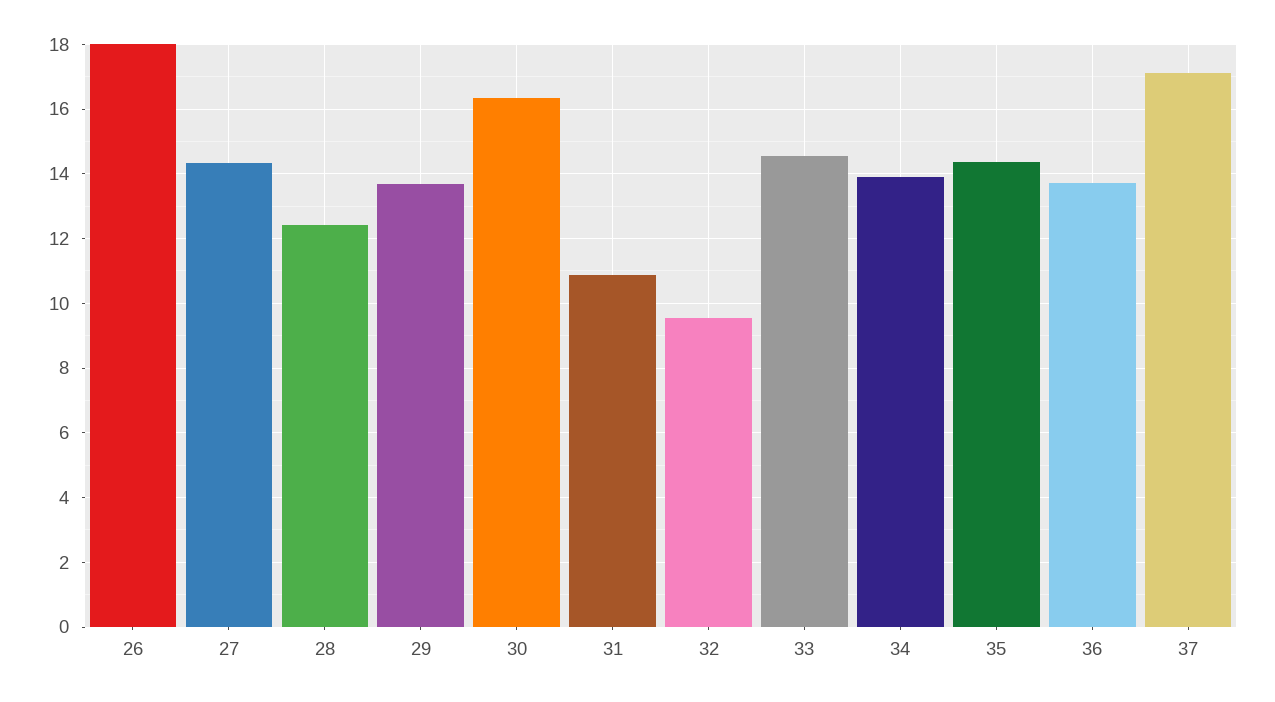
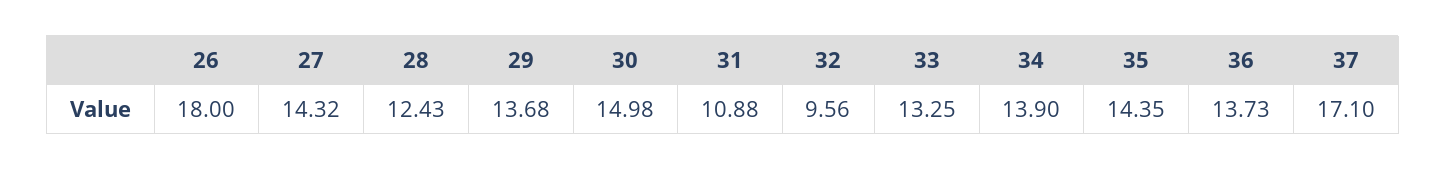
30: 16.4 -> 14.98
33: 14.6 -> 13.25

